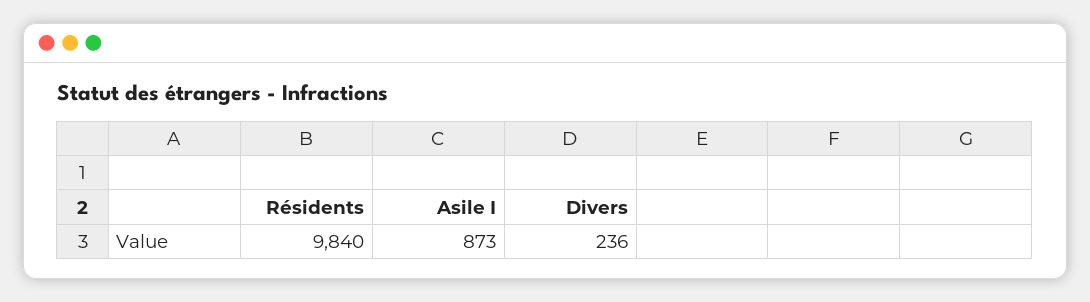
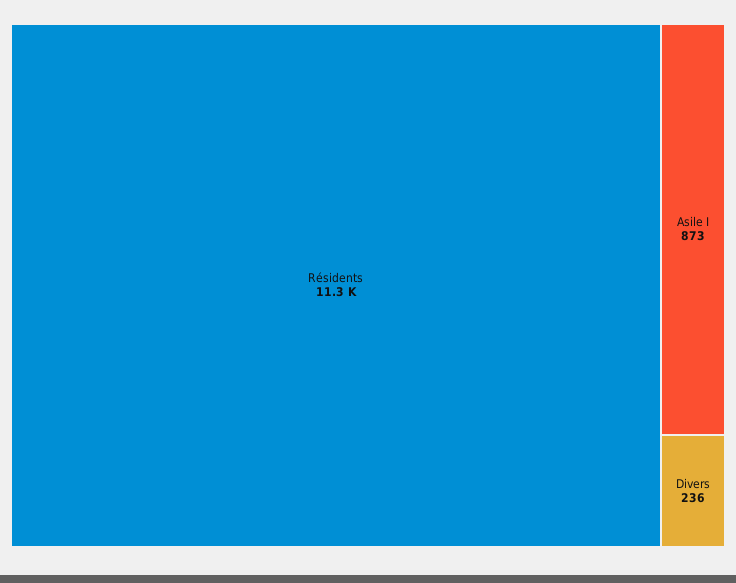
Résidents: 9840 -> 11300

